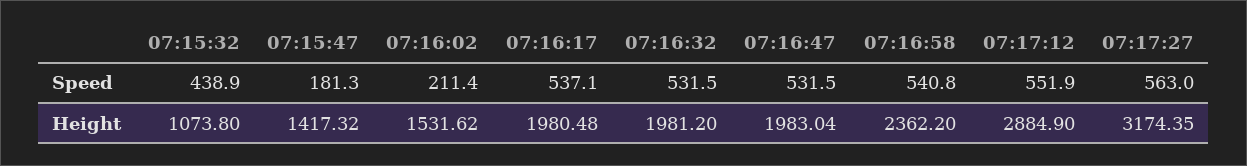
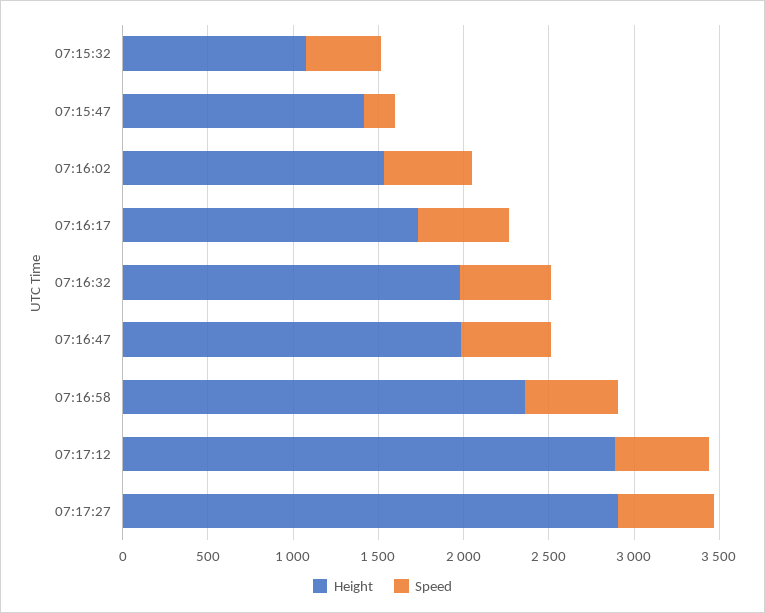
Speed, 07:16:02: 211.4 -> 500
Height, 07:16:17: 1980.48 -> 1700
Height, 07:17:27: 3174.35 -> 2900

